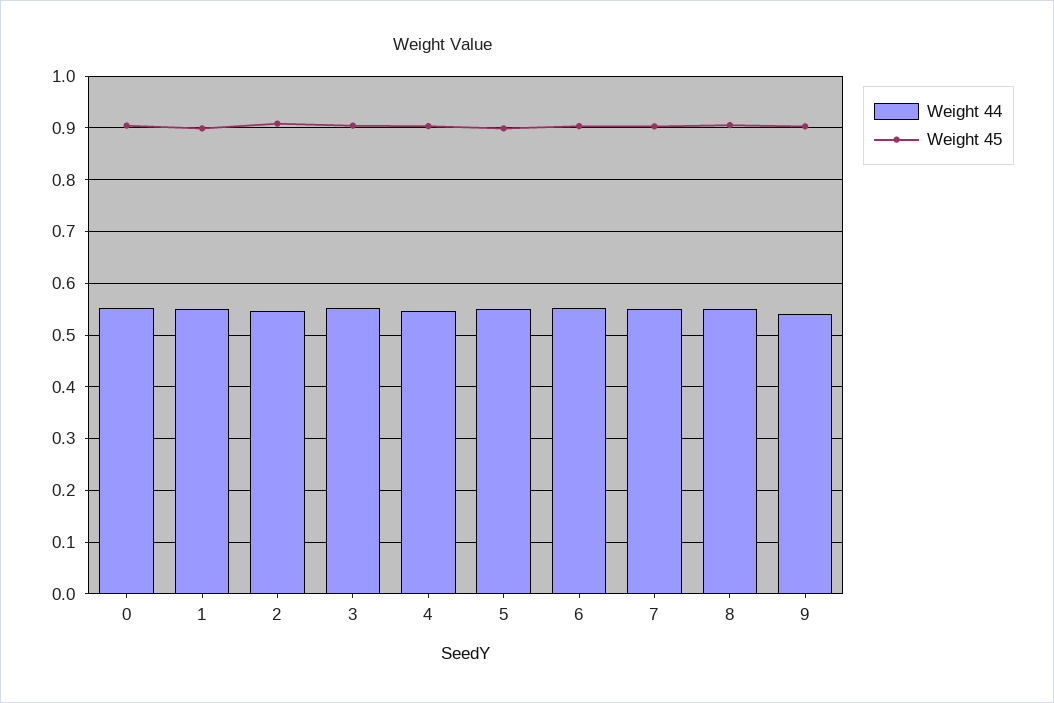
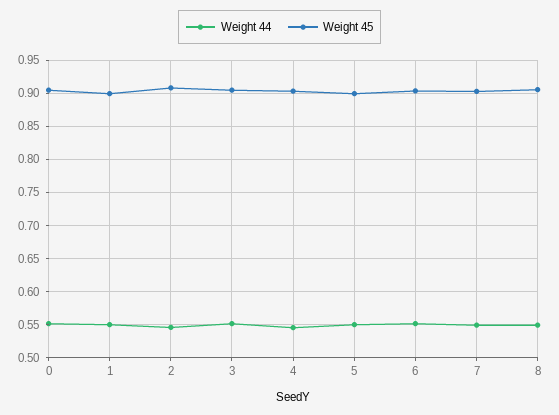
Weight 44, 9: 0.54 -> none
Weight 45, 9: 0.9 -> none

